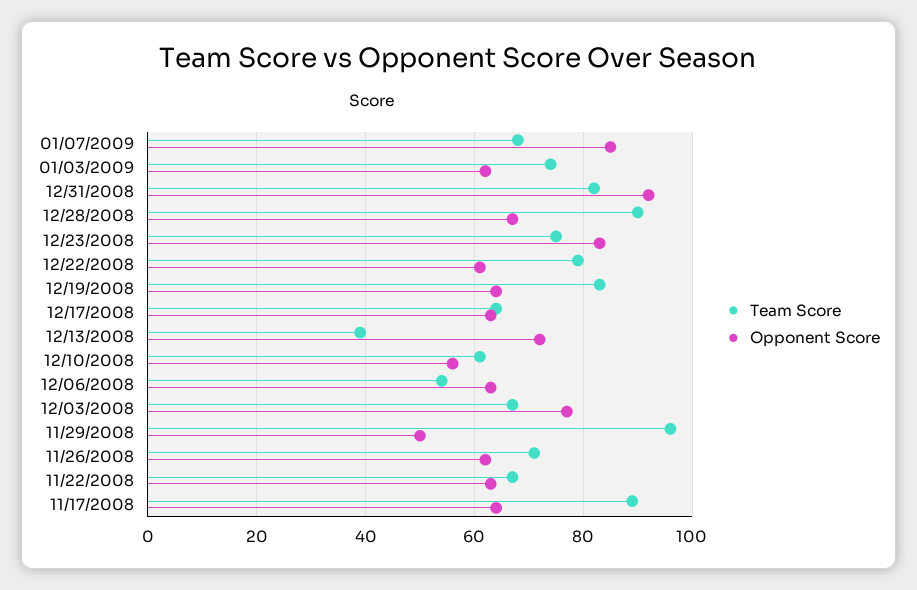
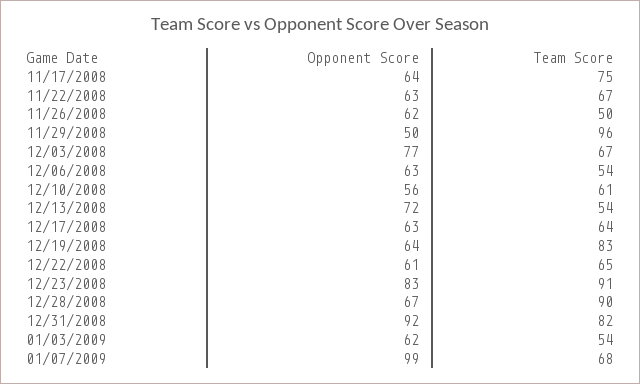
Opponent Score, 01/07/2009: 85 -> 99
Team Score, 01/03/2009: 75 -> 54
Team Score, 12/23/2008: 75 -> 91
Team Score, 12/22/2008: 80 -> 65
Team Score, 12/13/2008: 40 -> 54
Team Score, 11/26/2008: 70 -> 50
Team Score, 11/17/2008: 90 -> 75

